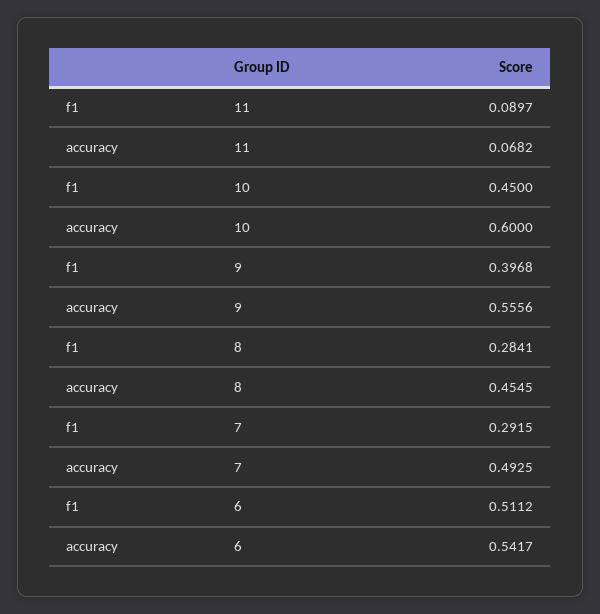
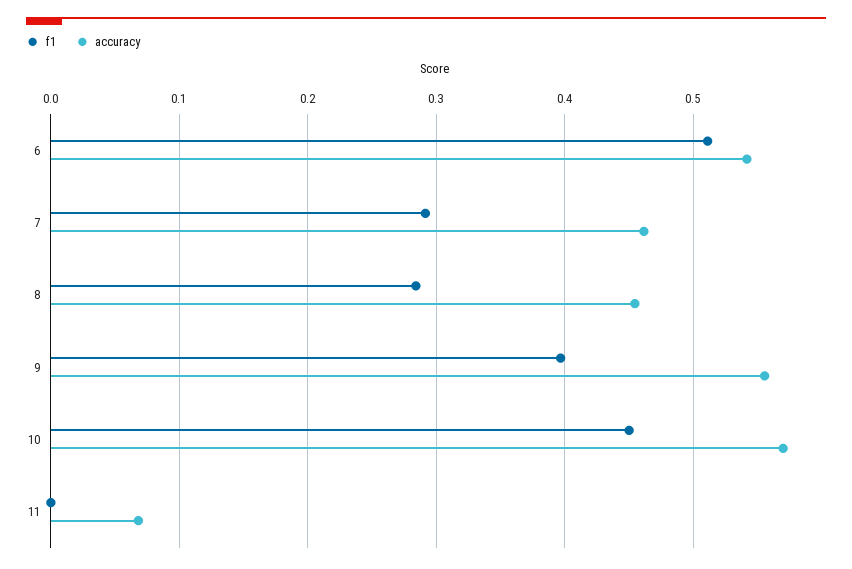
f1, 11: 0.0897 -> 0
accuracy, 10: 0.6 -> 0.57
accuracy, 7: 0.4925 -> 0.46

